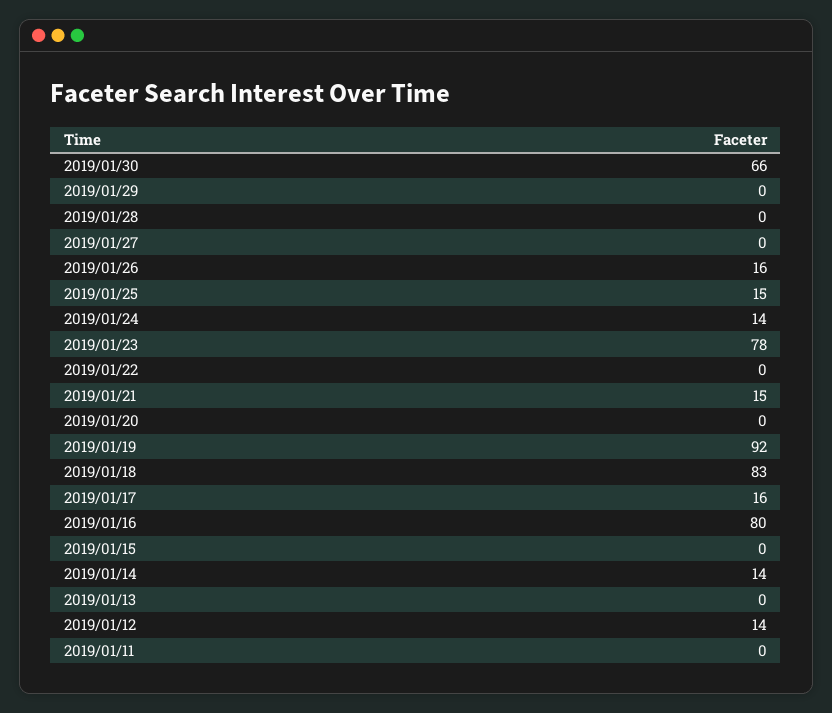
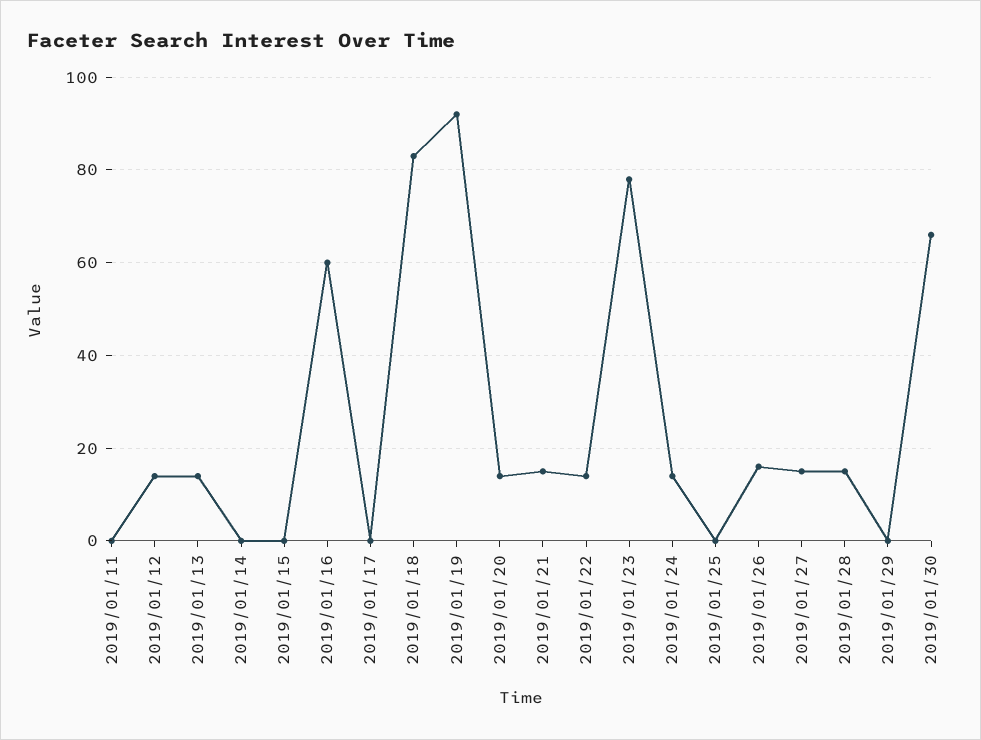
2019/01/28: 0 -> 15
2019/01/27: 0 -> 15
2019/01/25: 15 -> 0
2019/01/22: 0 -> 15
2019/01/20: 0 -> 15
2019/01/17: 16 -> 0
2019/01/16: 80 -> 60
2019/01/14: 14 -> 0
2019/01/13: 0 -> 15

